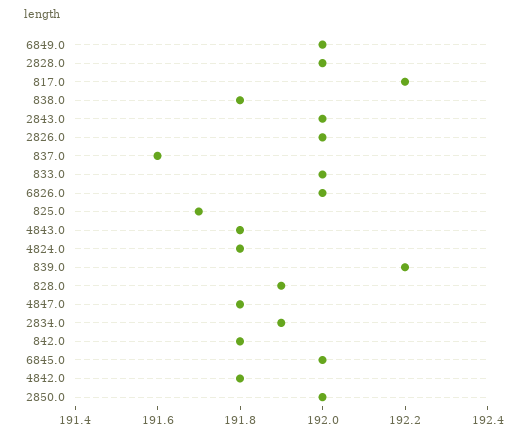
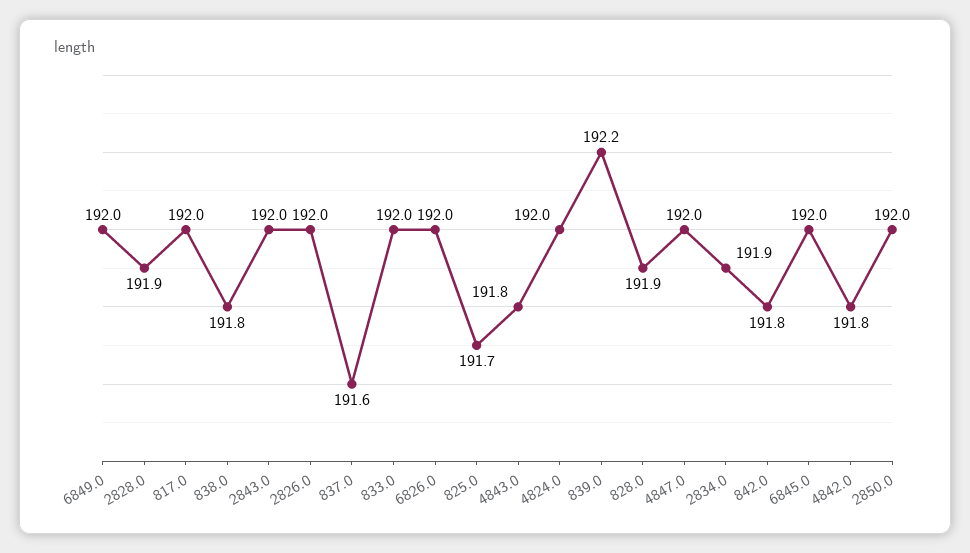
2828.0: 192 -> 191.9
817.0: 192.2 -> 192
4824.0: 191.8 -> 192
4847.0: 191.8 -> 192

